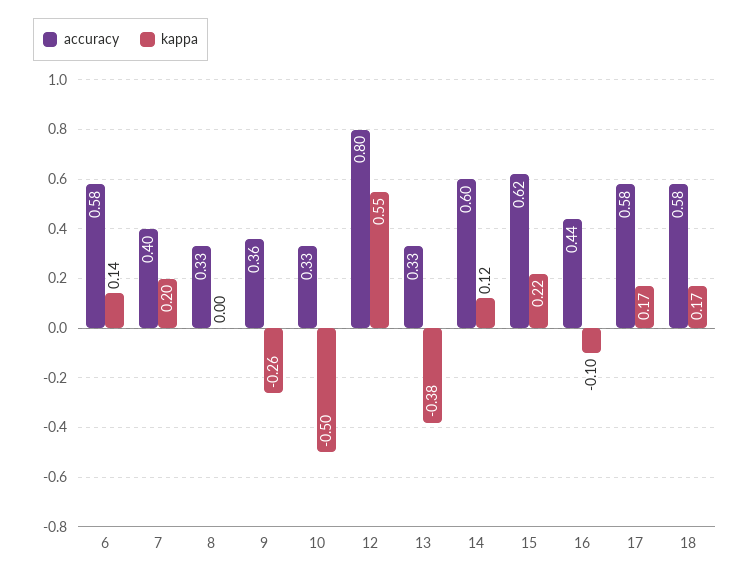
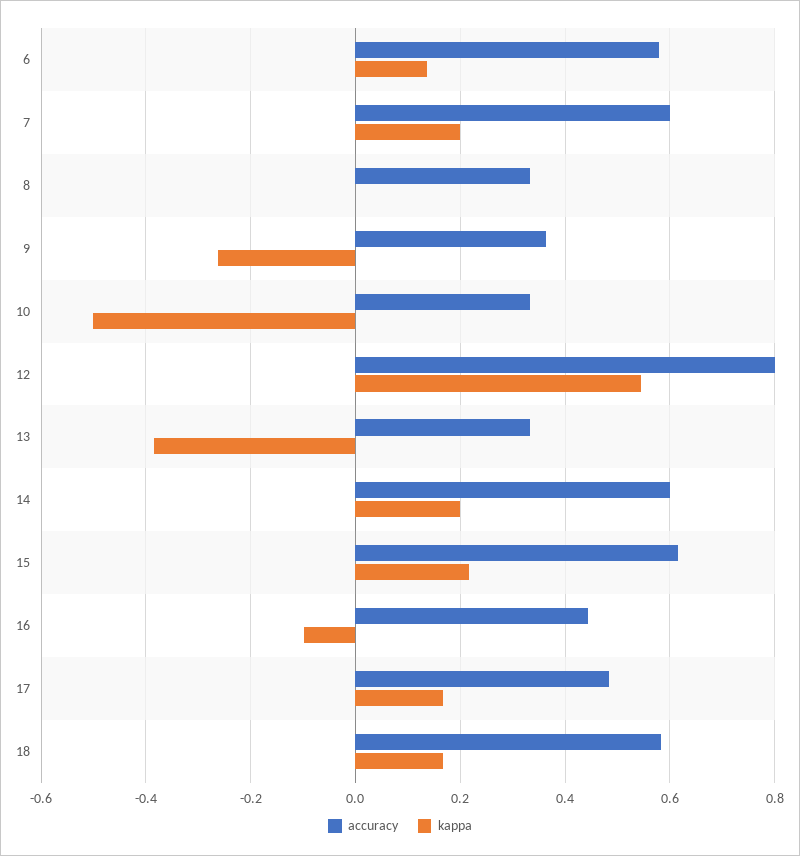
accuracy, 7: 0.4 -> 0.6
kappa, 14: 0.12 -> 0.2
accuracy, 17: 0.58 -> 0.48

